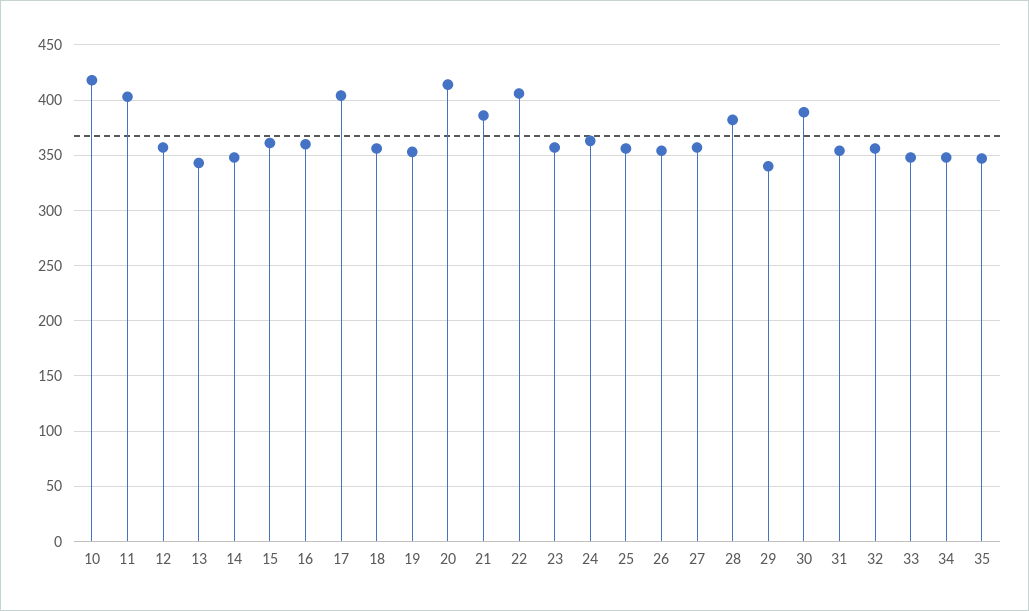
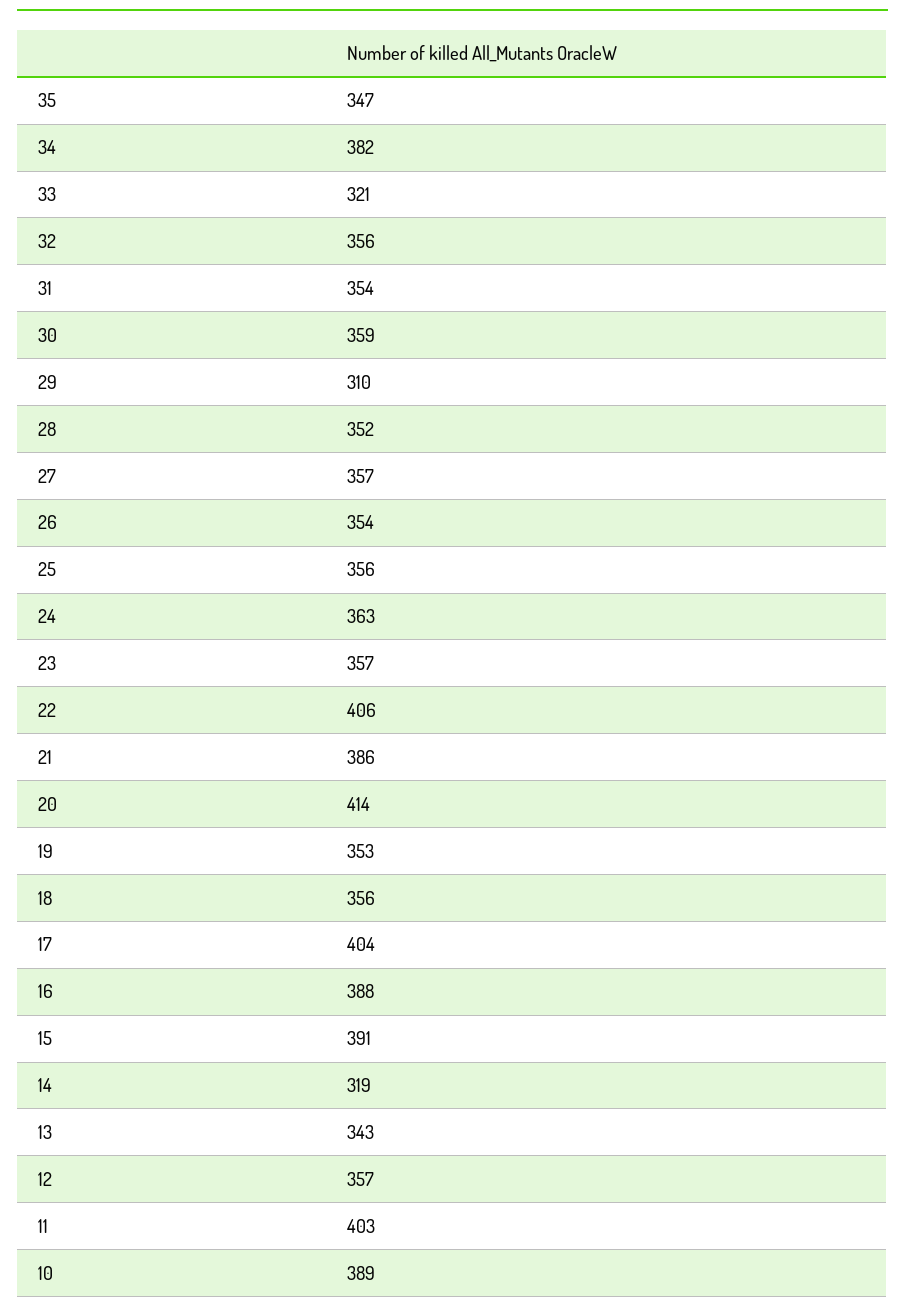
10: 420 -> 389
14: 350 -> 319
15: 360 -> 391
16: 360 -> 388
28: 380 -> 352
29: 340 -> 310
30: 390 -> 359
33: 350 -> 321
34: 350 -> 382

